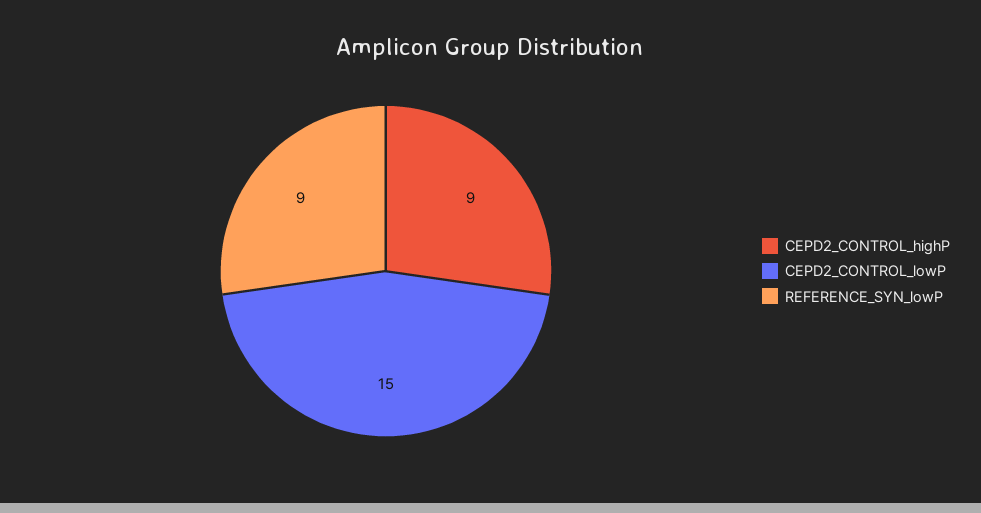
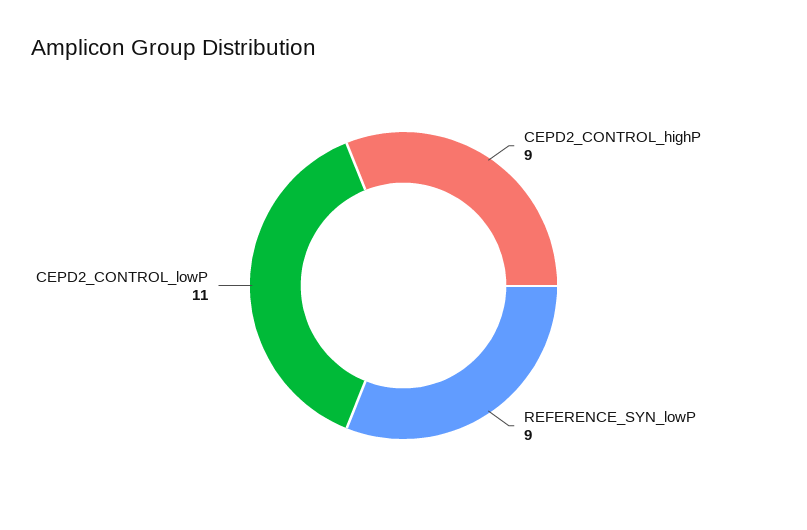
CEPD2_CONTROL_lowP: 15 -> 11

